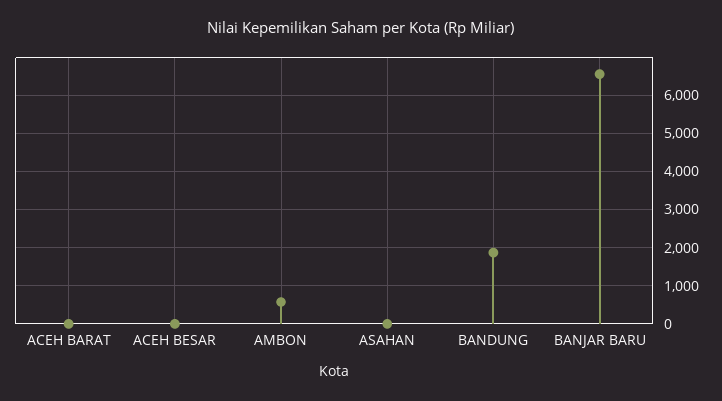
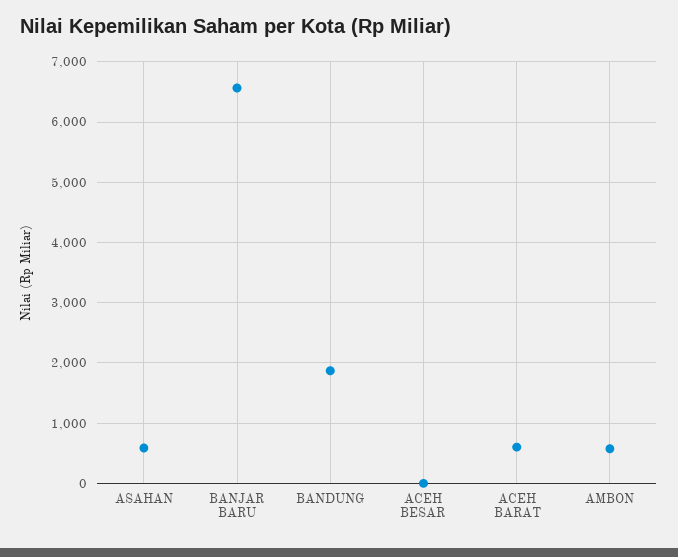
ACEH BARAT: 0 -> 600
ASAHAN: 0 -> 600

